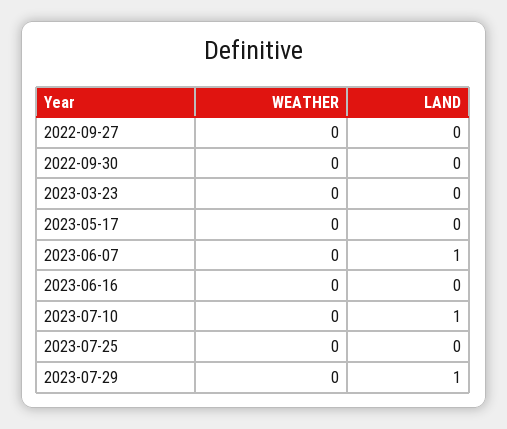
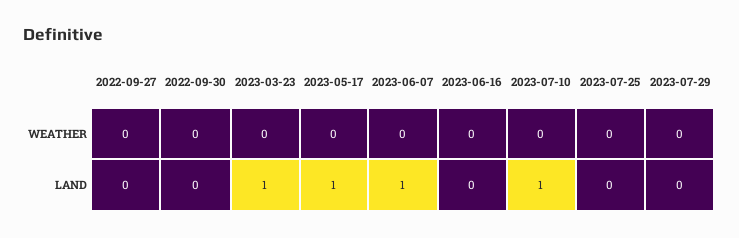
LAND, 2023-03-23: 0 -> 1
LAND, 2023-05-17: 0 -> 1
LAND, 2023-07-29: 1 -> 0

